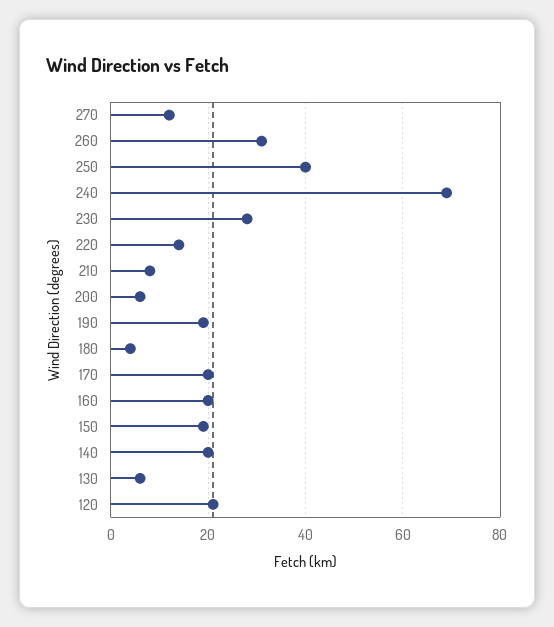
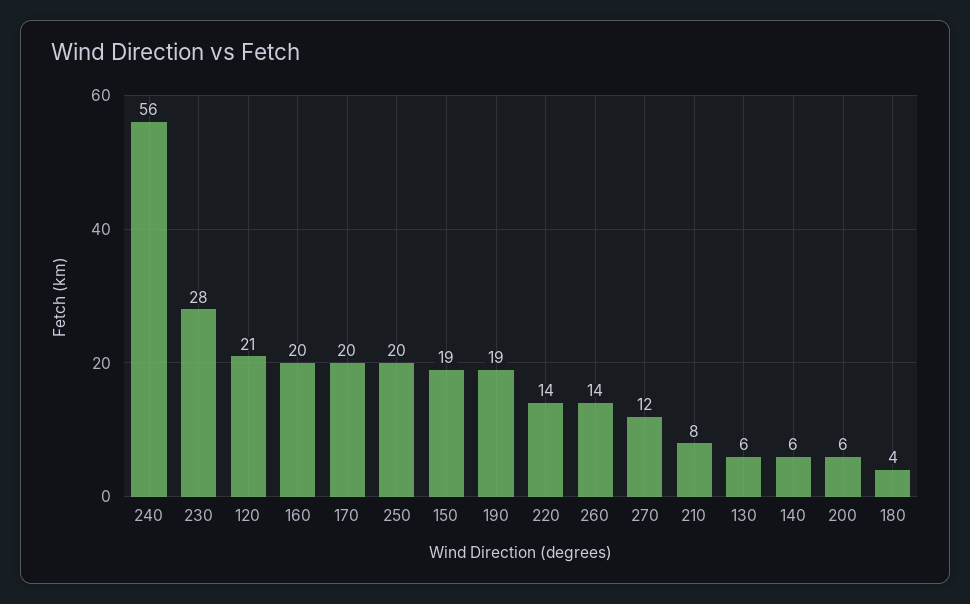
260: 30 -> 14
250: 40 -> 20
240: 70 -> 56
140: 20 -> 6

